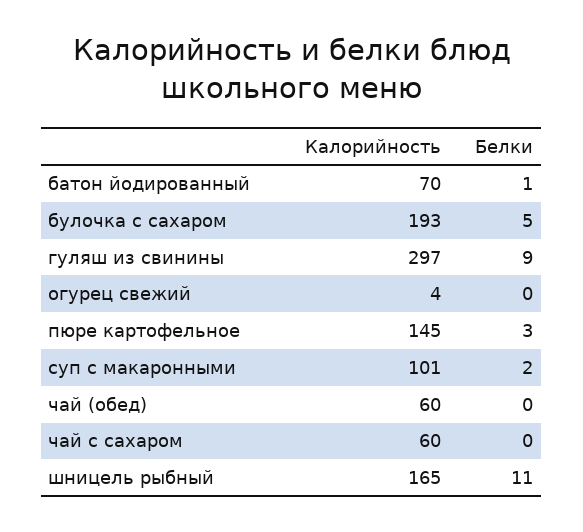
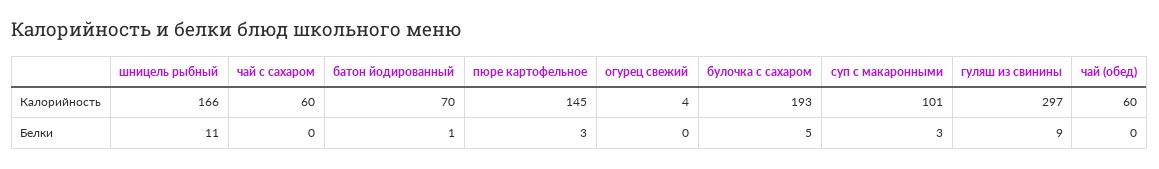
Белки, суп с макаронными: 2 -> 3
Калорийность, шницель рыбный: 165 -> 166

